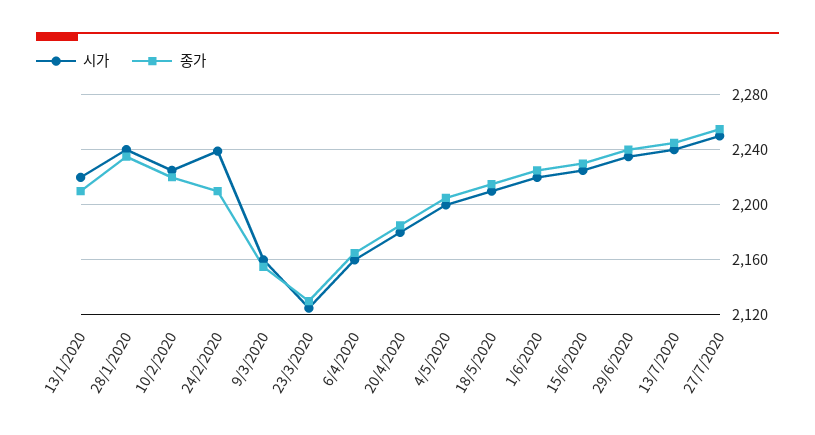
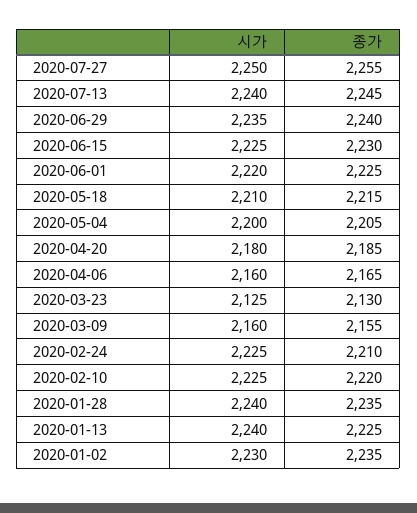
시가, 13/1/2020: 2220 -> 2240
종가, 13/1/2020: 2210 -> 2225
시가, 24/2/2020: 2240 -> 2225
시가, 2020-01-02: none -> 2230
종가, 2020-01-02: none -> 2235

